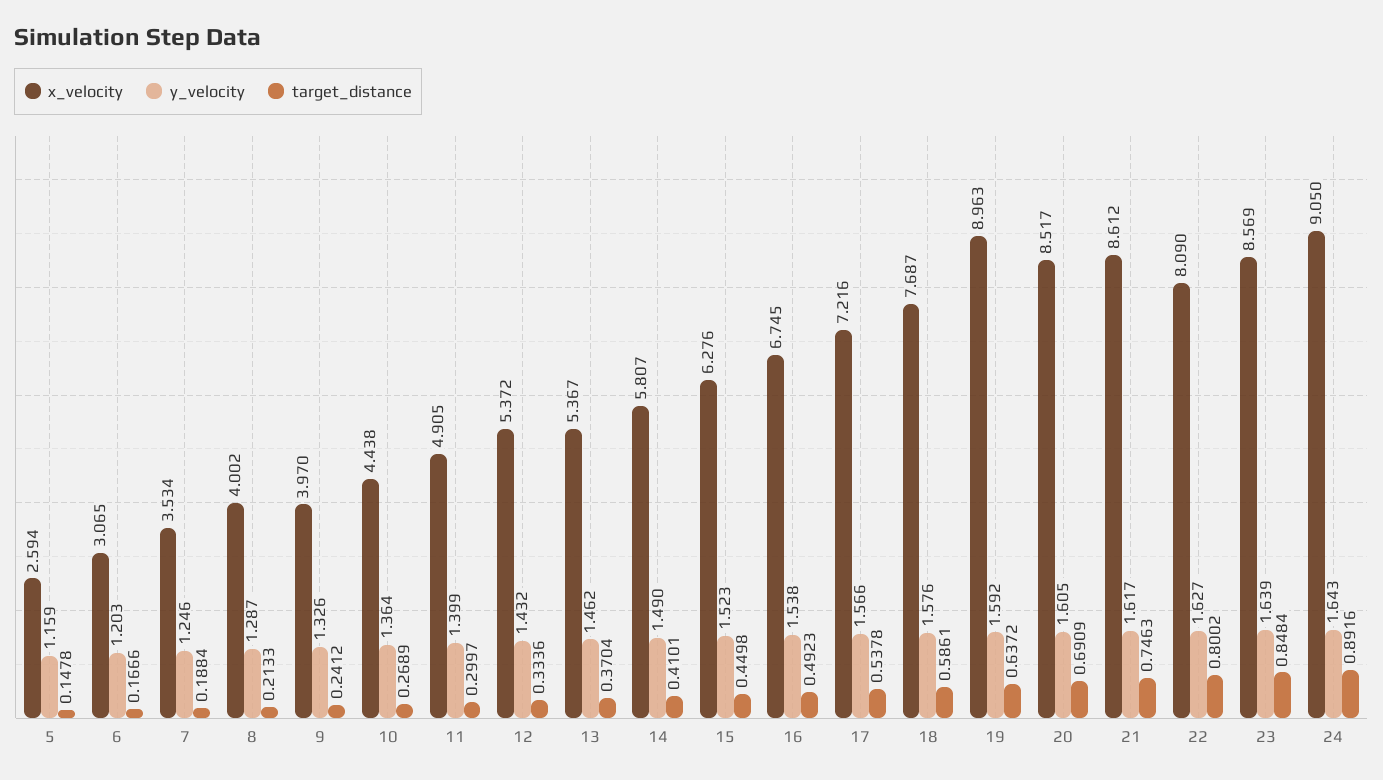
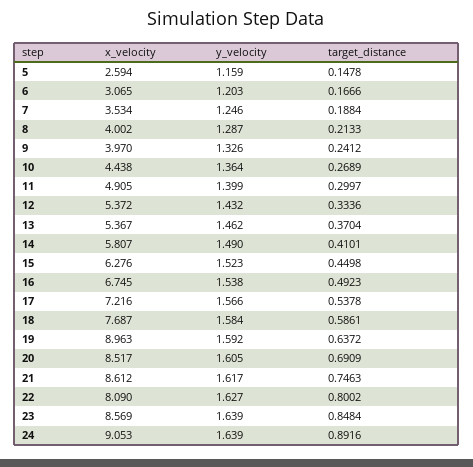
y_velocity, 18: 1.576 -> 1.584
x_velocity, 24: 9.05 -> 9.053
y_velocity, 24: 1.643 -> 1.639

